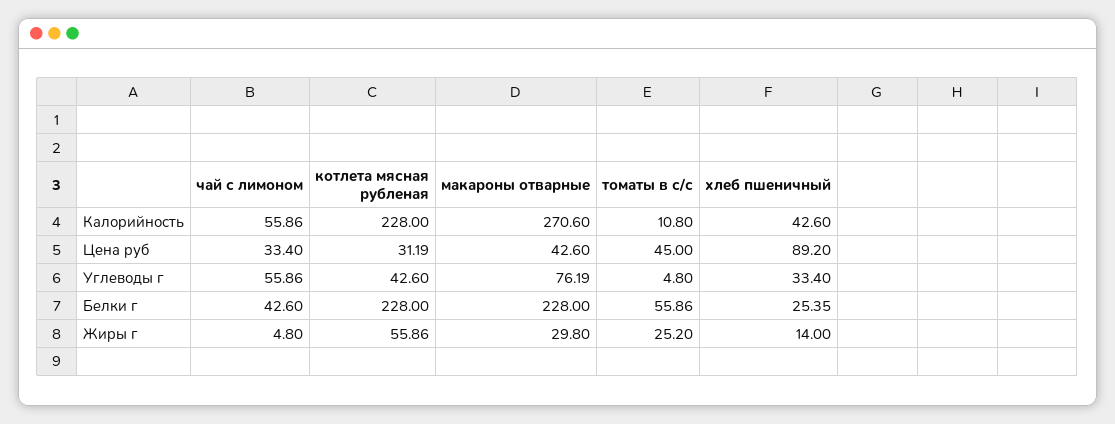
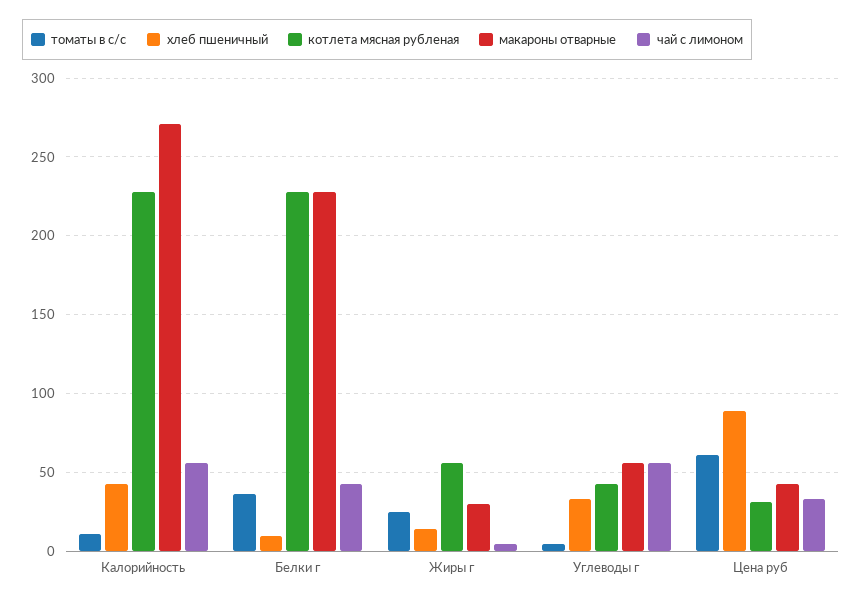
томаты в с/с, Цена руб: 45 -> 60
макароны отварные, Углеводы г: 76.19 -> 55
томаты в с/с, Белки г: 55.86 -> 35
хлеб пшеничный, Белки г: 25.35 -> 10

